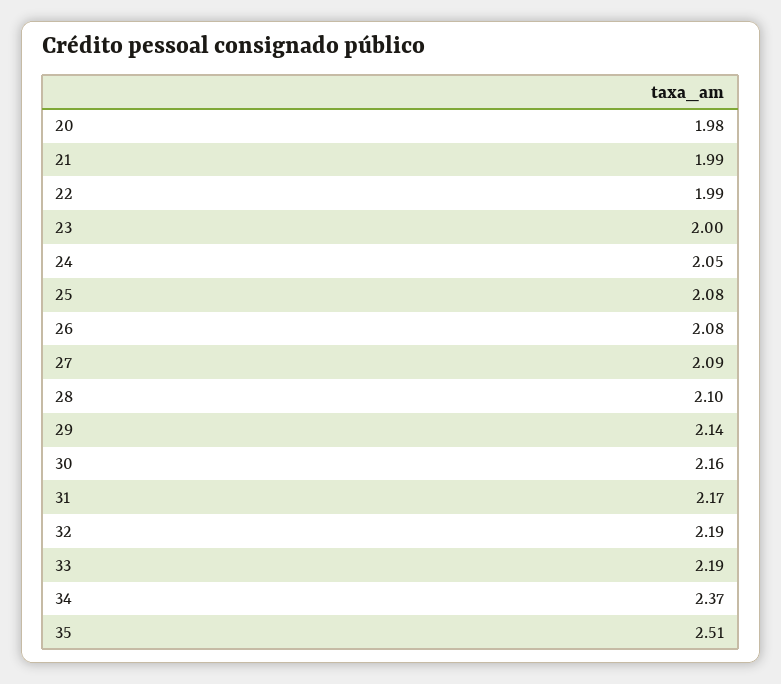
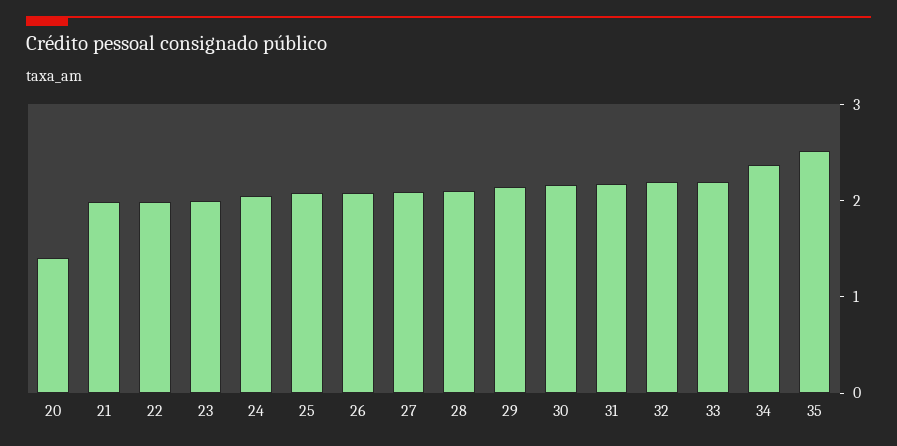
20: 1.98 -> 1.4

